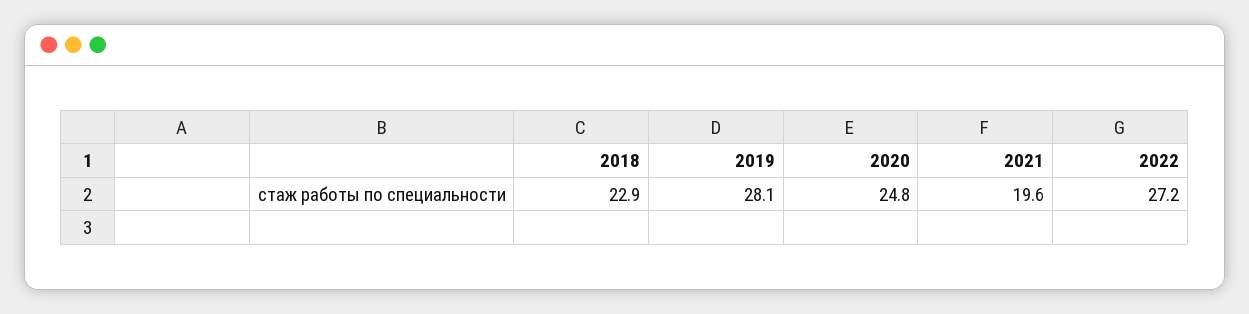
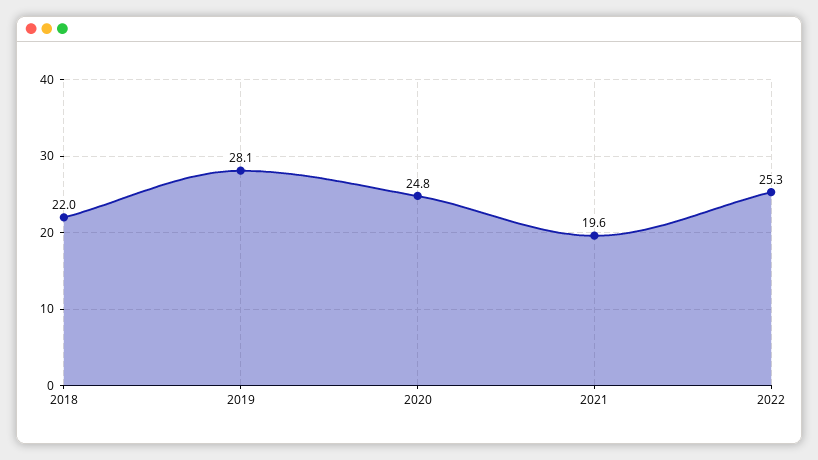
2018: 22.9 -> 22
2022: 27.2 -> 25.3

